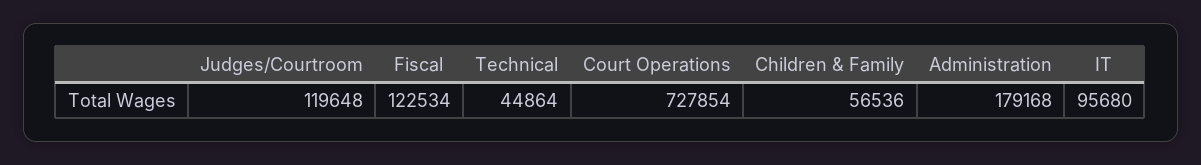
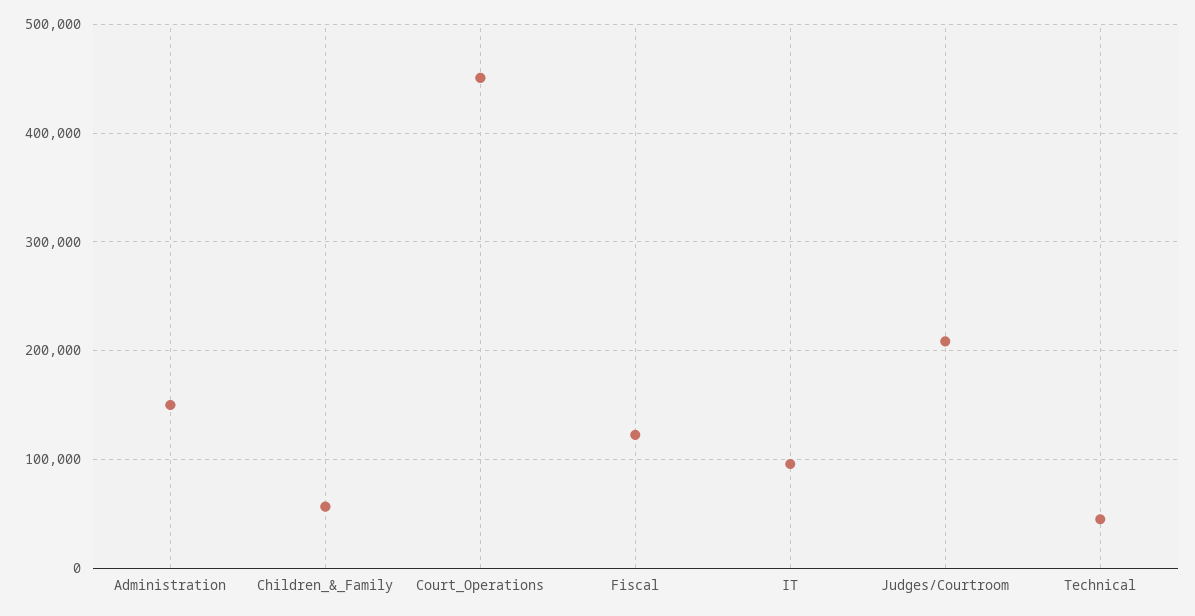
Judges/Courtroom: 119648 -> 210000
Court Operations: 727854 -> 450000
Administration: 179168 -> 150000

